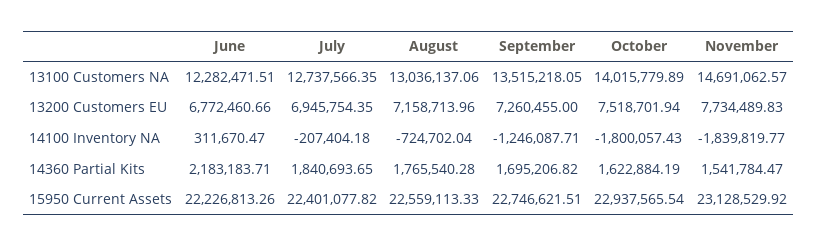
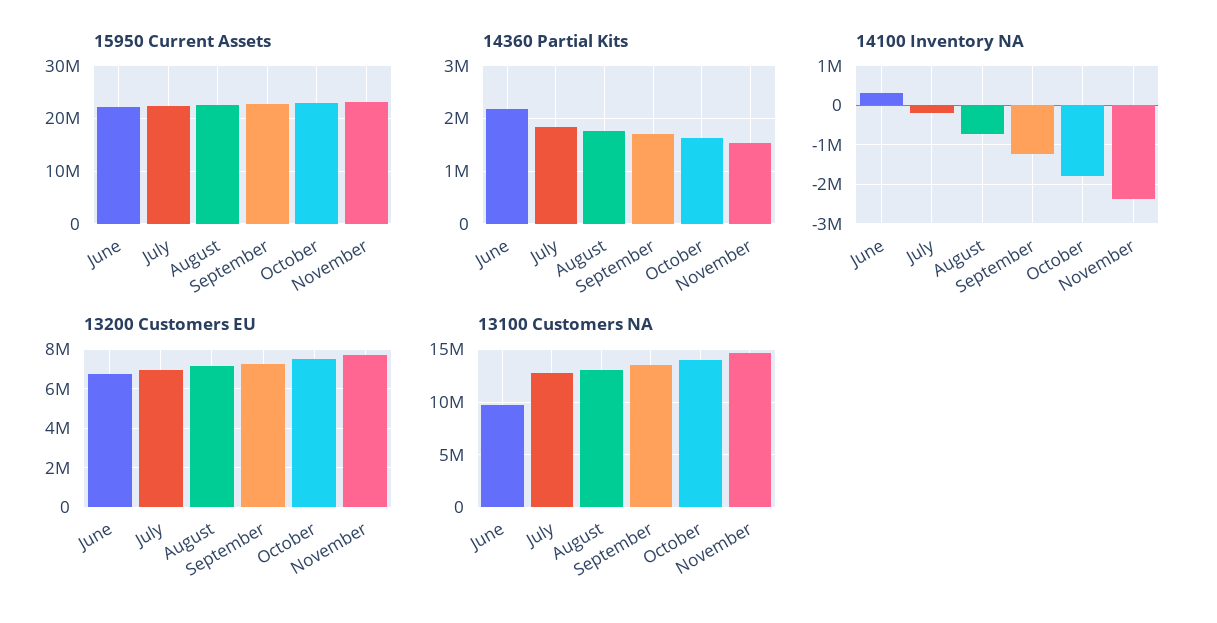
13100 Customers NA, June: 12282471.51 -> 10000000
14100 Inventory NA, November: -1839819.77 -> -2400000

